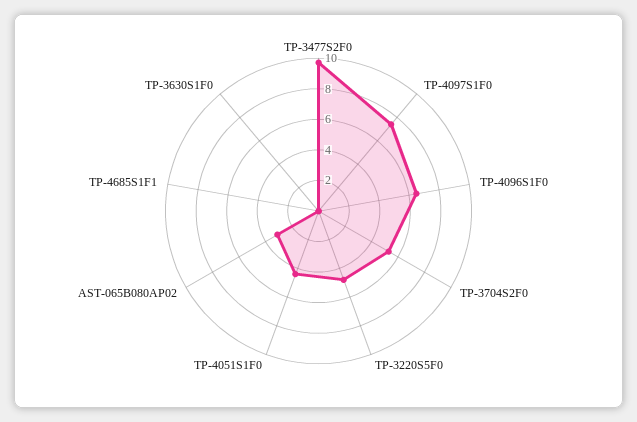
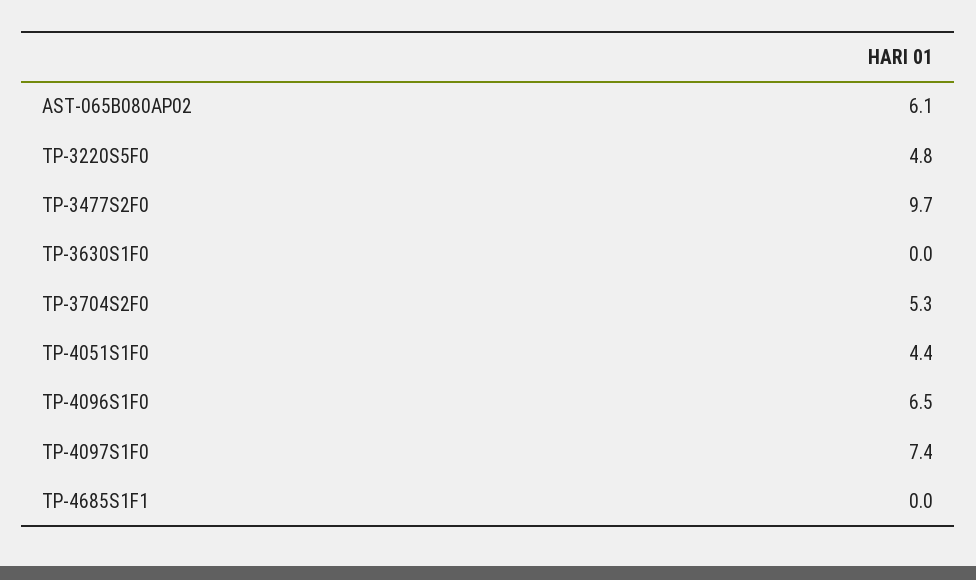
AST-065B080AP02: 3 -> 6.1

